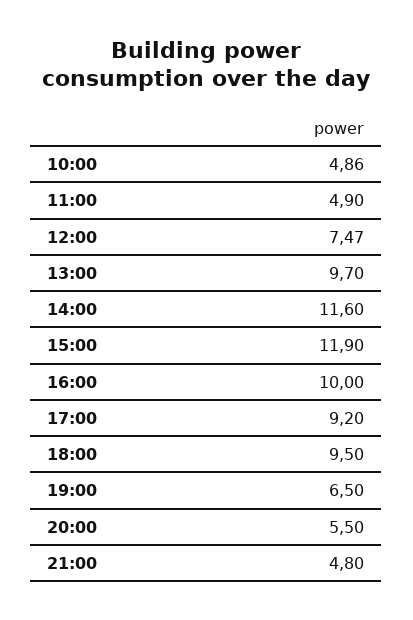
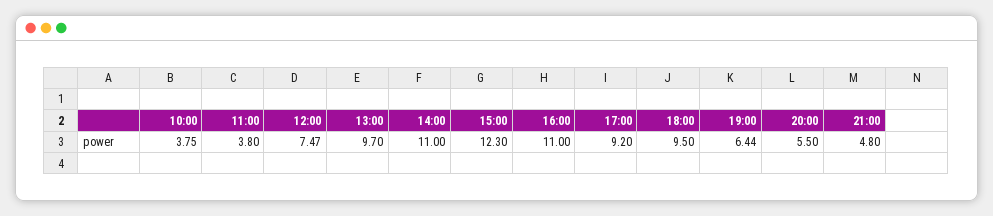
10:00: 4.86 -> 3.75
11:00: 4.9 -> 3.8
14:00: 11.6 -> 11
15:00: 11.9 -> 12.3
16:00: 10 -> 11
19:00: 6.5 -> 6.44

